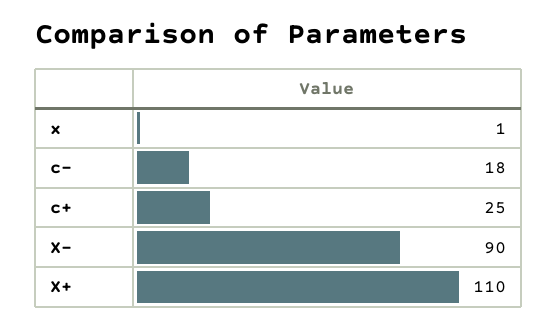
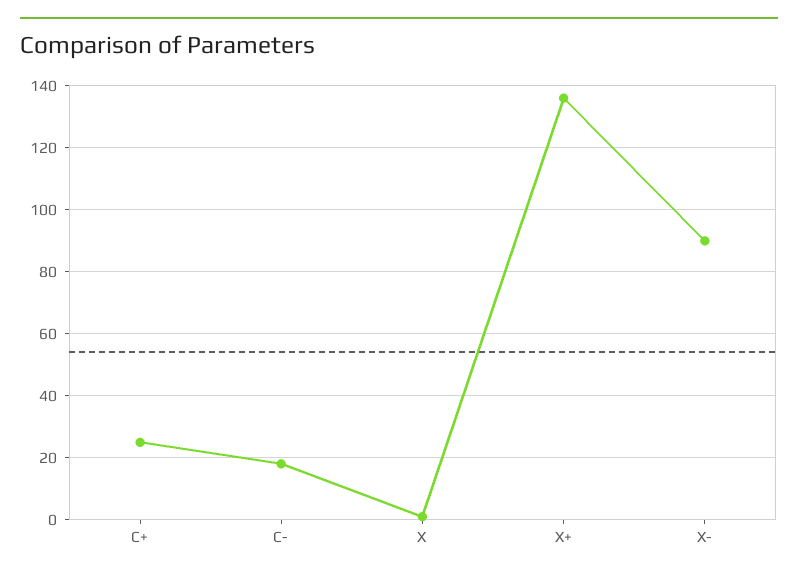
X+: 110 -> 135

